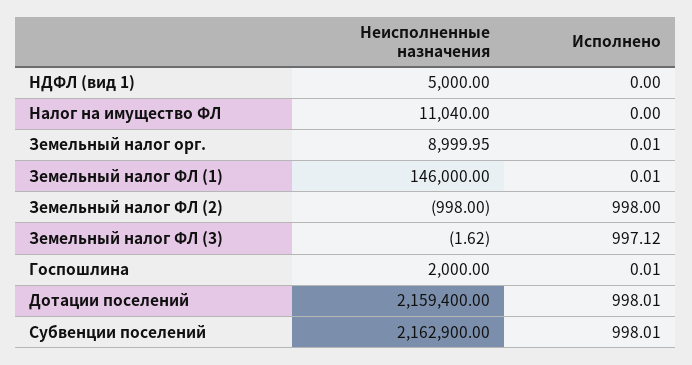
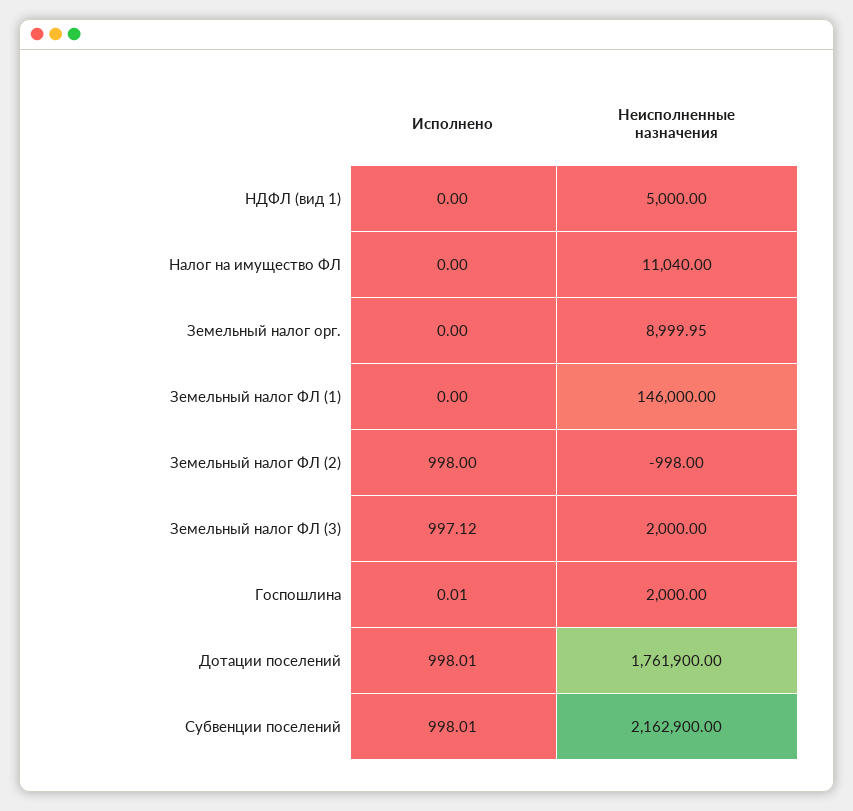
Исполнено, Земельный налог орг.: 0.01 -> 0
Исполнено, Земельный налог ФЛ (1): 0.01 -> 0
Неисполненные назначения, Земельный налог ФЛ (3): -1.62 -> 2000
Неисполненные назначения, Дотации поселений: 2159400 -> 1761900

